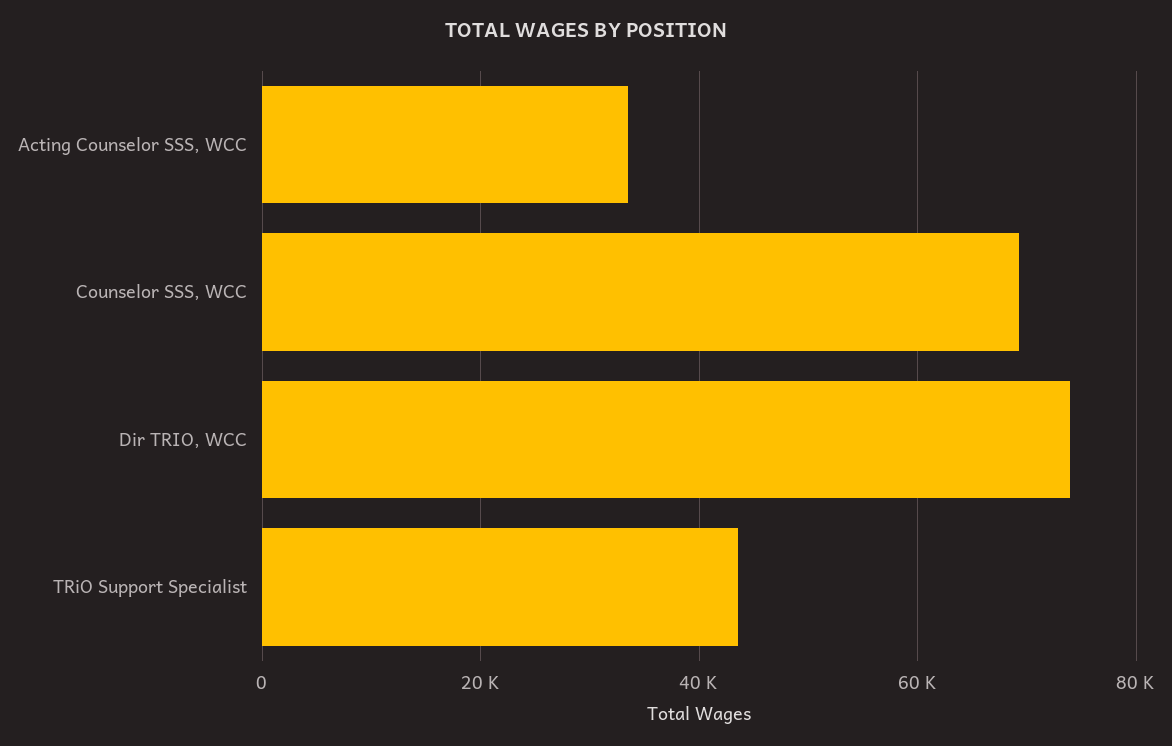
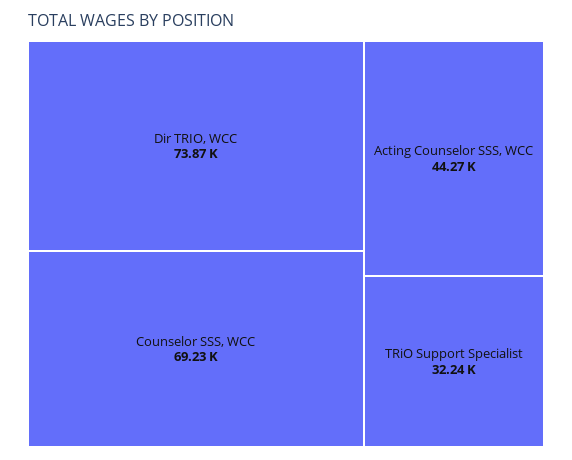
Acting Counselor SSS, WCC: 34000 -> 44270
TRiO Support Specialist: 44000 -> 32240

